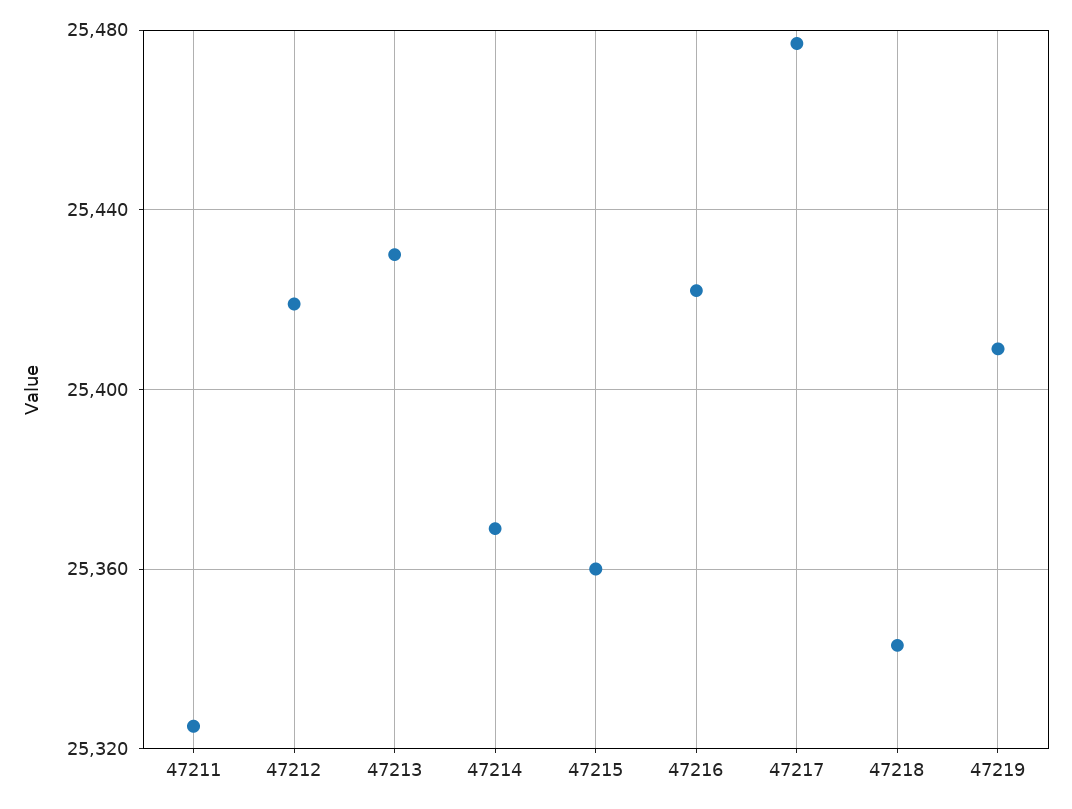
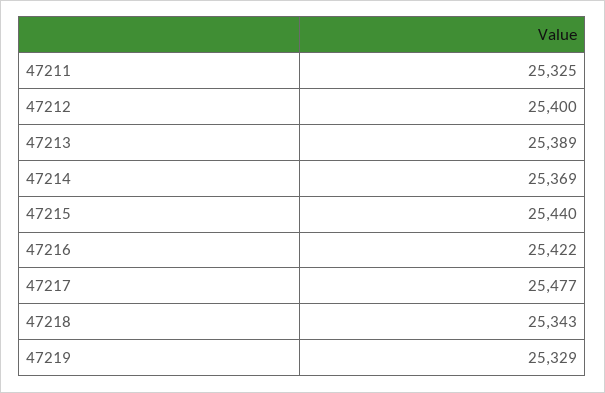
47212: 25420 -> 25400
47213: 25430 -> 25389
47215: 25360 -> 25440
47219: 25410 -> 25329

